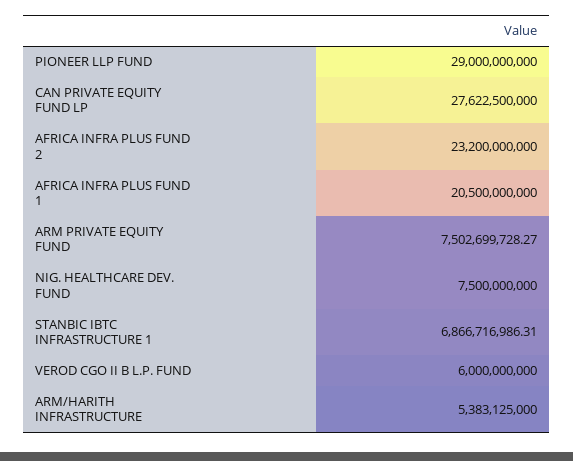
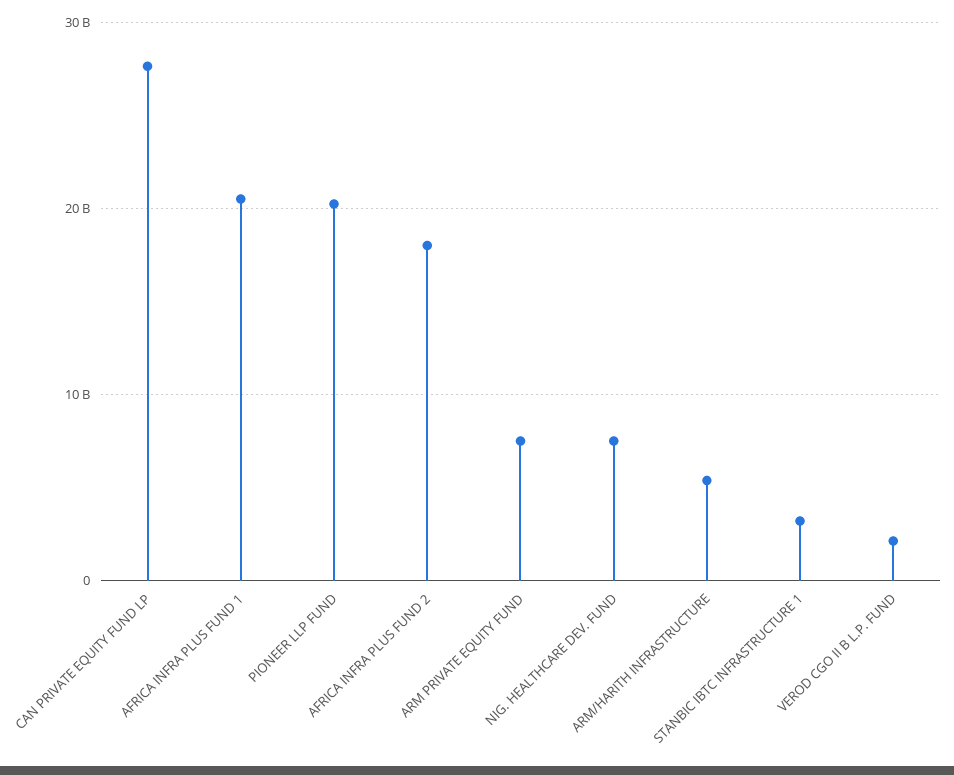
PIONEER LLP FUND: 29000000000 -> 20000000000
AFRICA INFRA PLUS FUND 2: 23200000000 -> 18000000000
STANBIC IBTC INFRASTRUCTURE 1: 6866716986.31 -> 3000000000
VEROD CGO II B L.P. FUND: 6000000000 -> 2000000000

